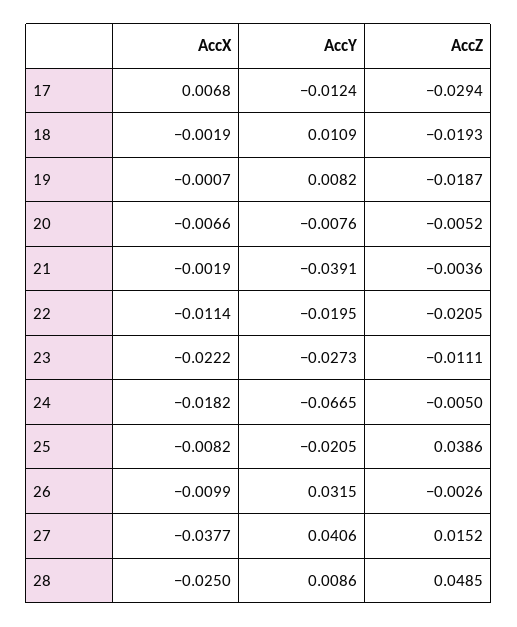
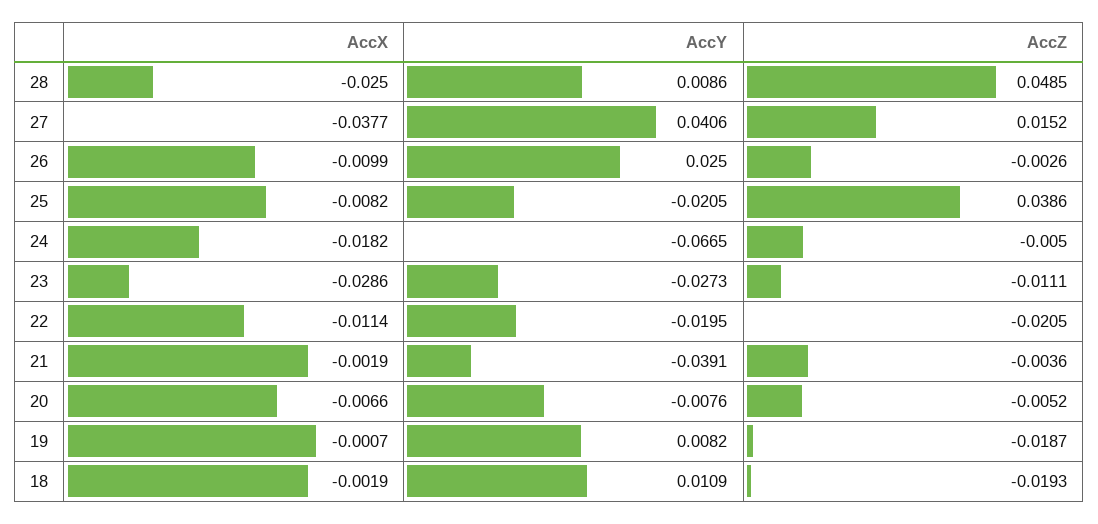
AccX, 17: 0.0068 -> none
AccY, 17: -0.0124 -> none
AccZ, 17: -0.0294 -> none
AccX, 23: -0.0222 -> -0.0286
AccY, 26: 0.0315 -> 0.025

